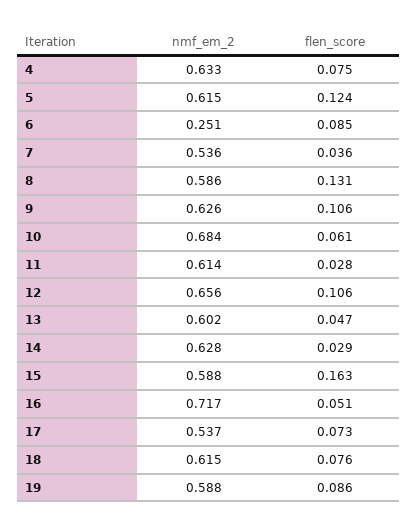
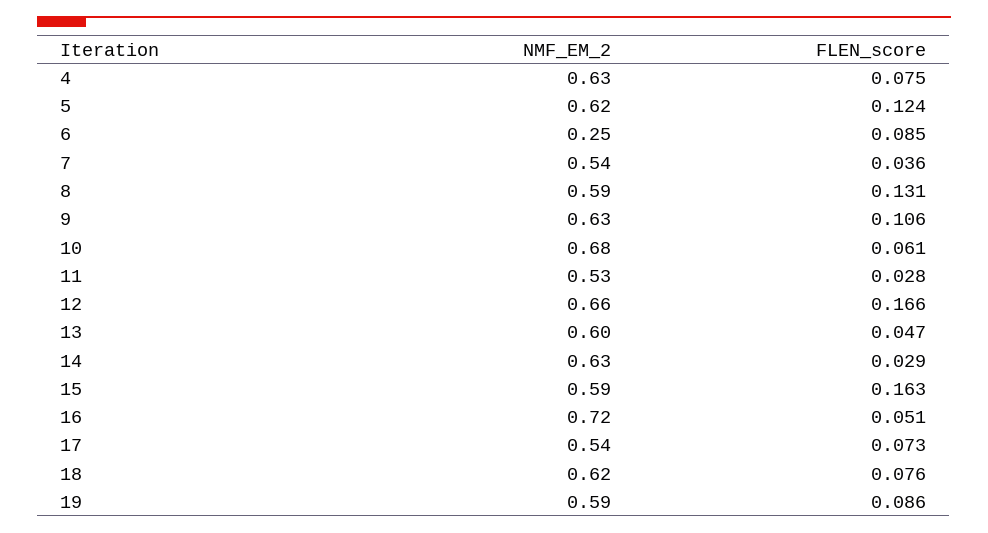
nmf_em_2, 11: 0.614 -> 0.53
flen_score, 12: 0.106 -> 0.166

